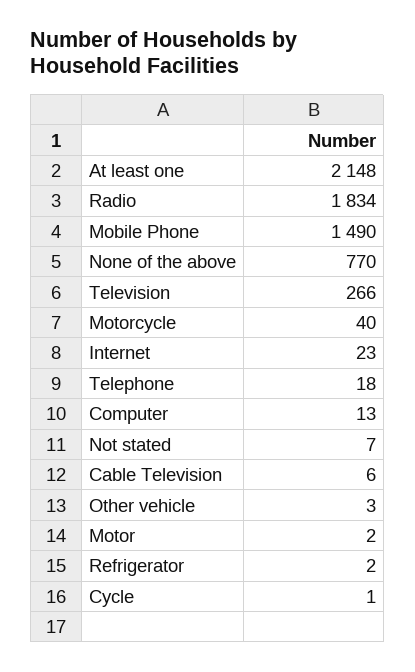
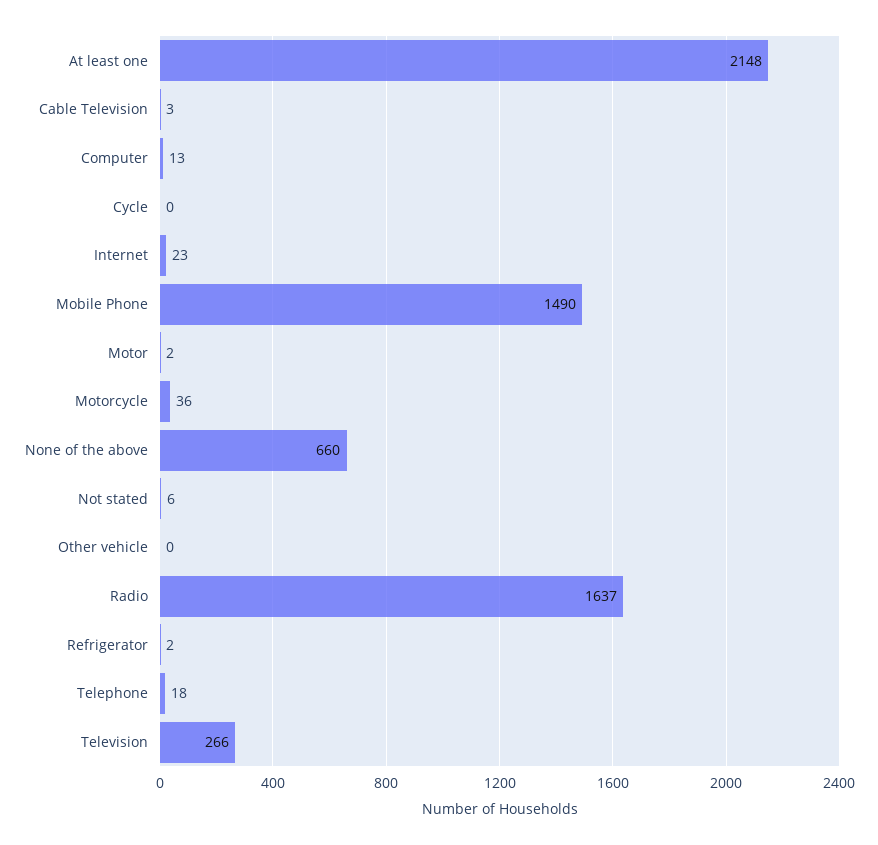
Radio: 1834 -> 1637
None of the above: 770 -> 660
Motorcycle: 40 -> 36
Not stated: 7 -> 6
Cable Television: 6 -> 3
Other vehicle: 3 -> 0
Cycle: 1 -> 0

